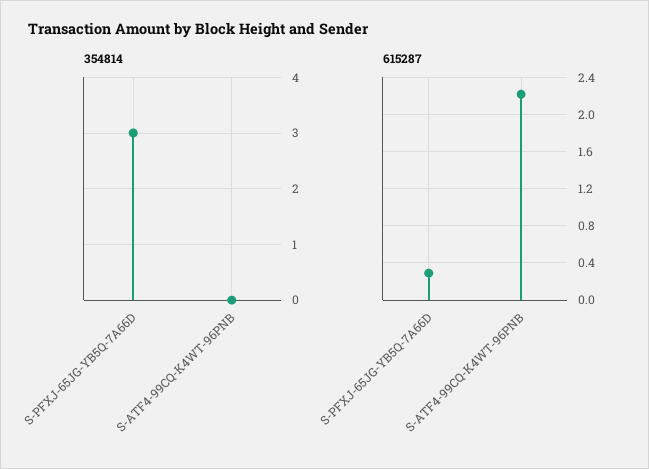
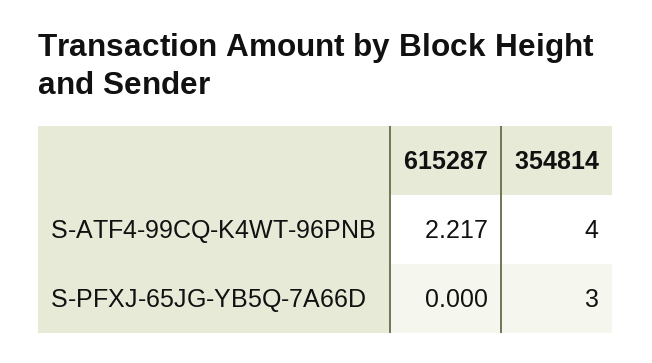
354814, S-ATF4-99CQ-K4WT-96PNB: 0 -> 4
615287, S-PFXJ-65JG-YB5Q-7A66D: 0.3 -> 0

